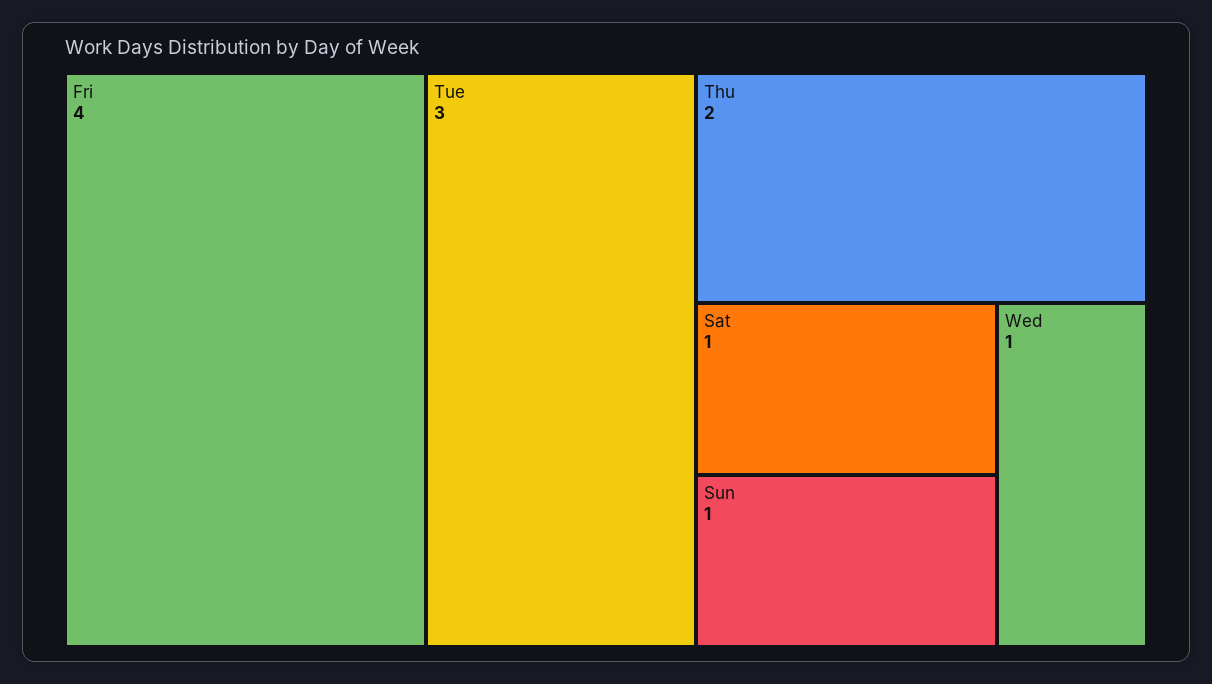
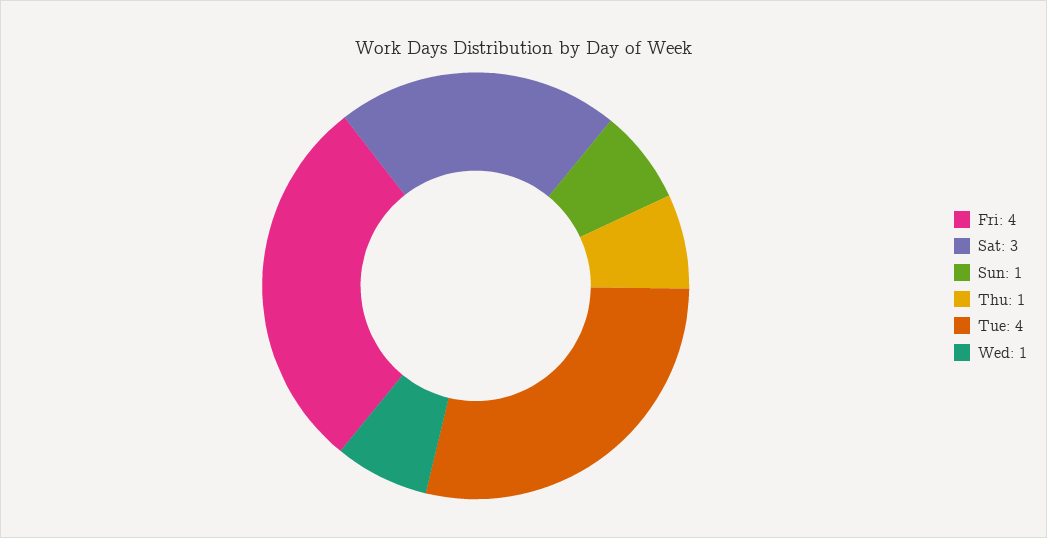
Tue: 3 -> 4
Thu: 2 -> 1
Sat: 1 -> 3

